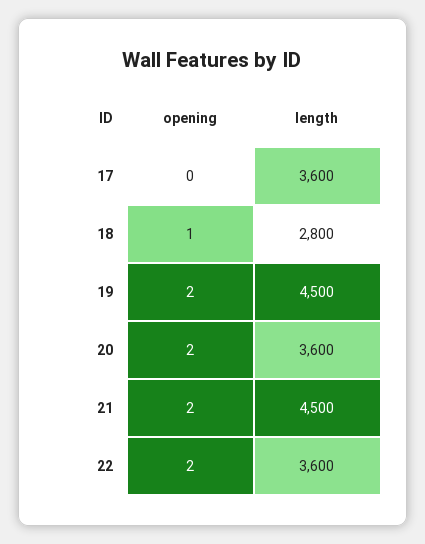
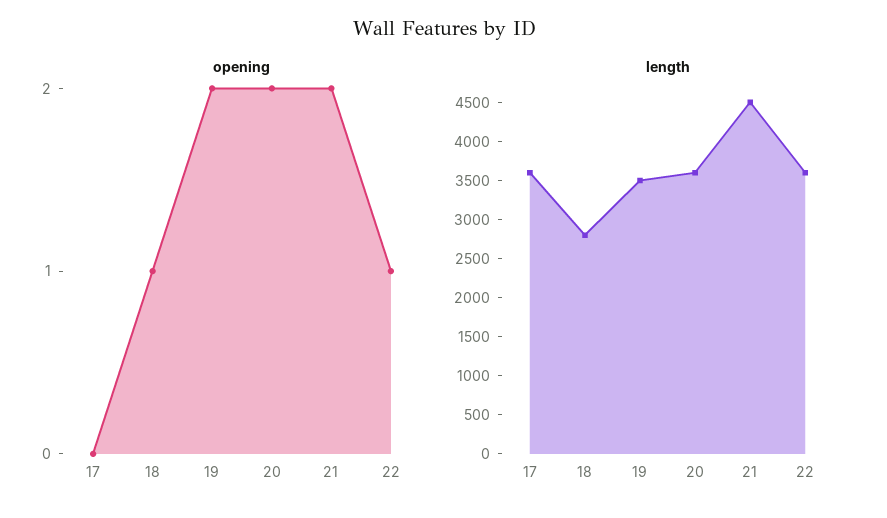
length, 19: 4500 -> 3500
opening, 22: 2 -> 1

